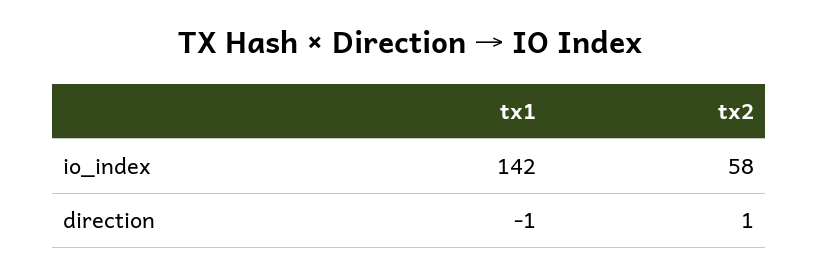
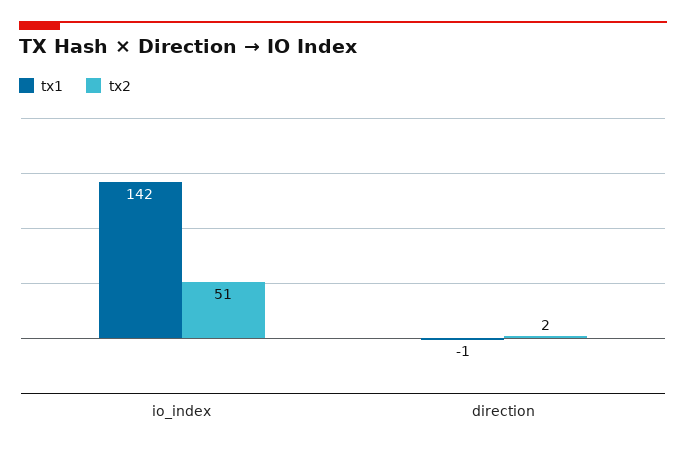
tx2, io_index: 58 -> 51
tx2, direction: 1 -> 2

